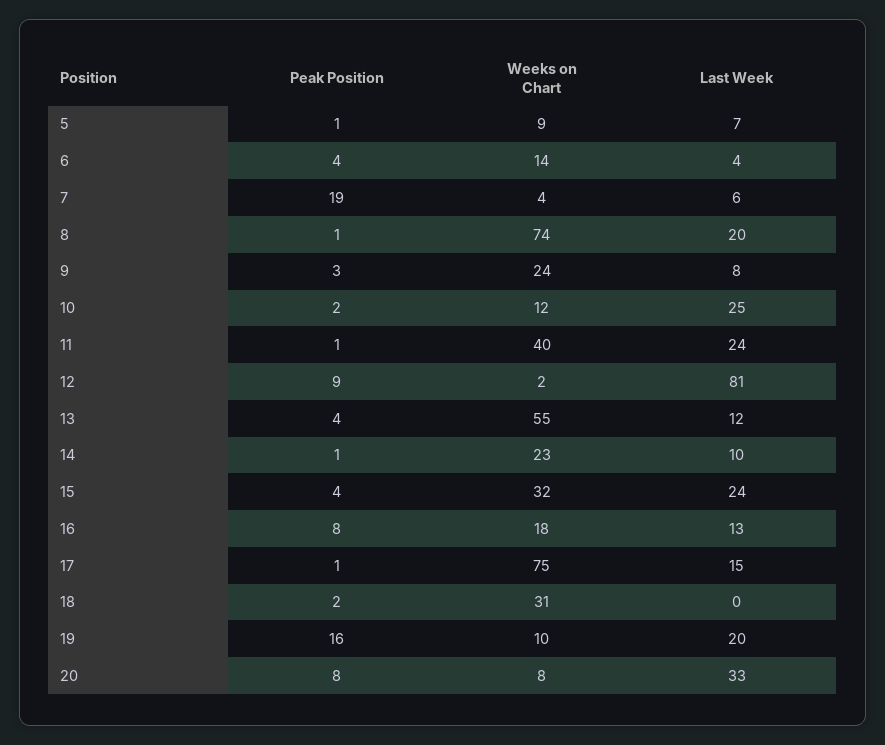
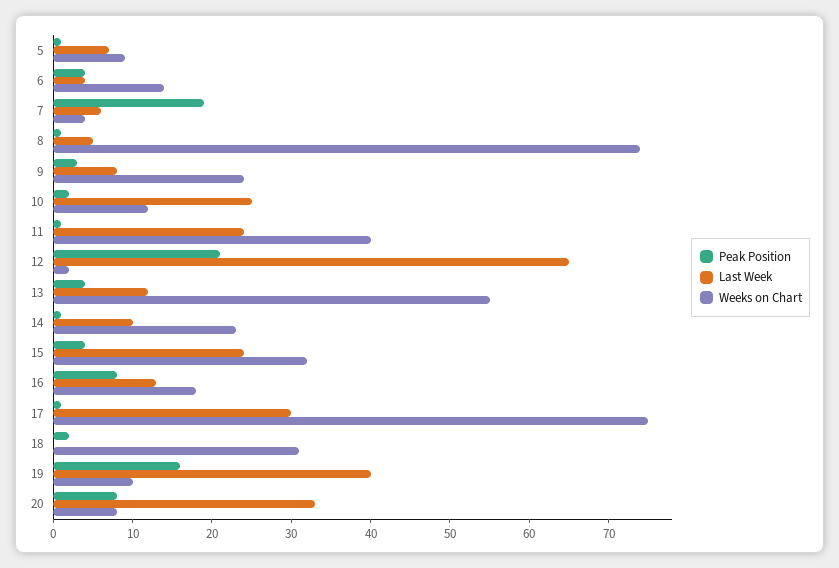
Last Week, 8: 20 -> 5
Peak Position, 12: 9 -> 20
Last Week, 12: 81 -> 65
Last Week, 17: 15 -> 30
Last Week, 19: 20 -> 40

